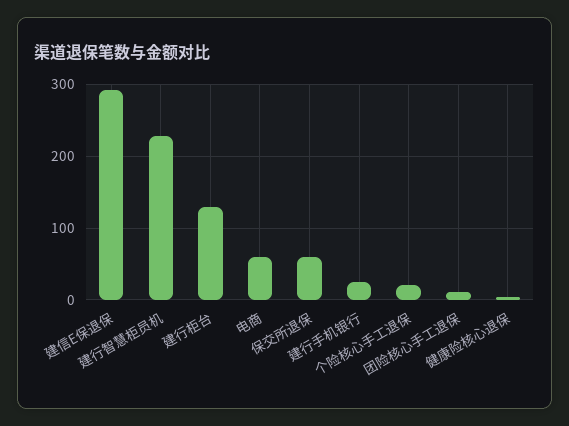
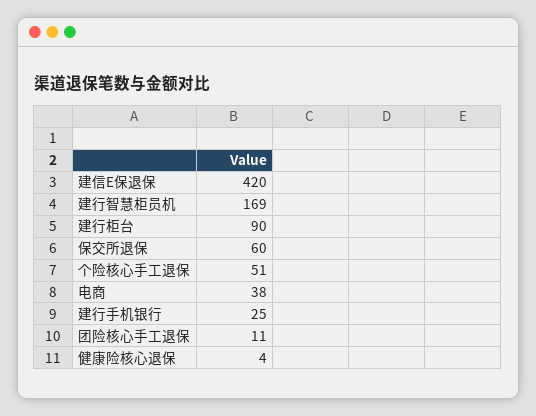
建信E保退保: 290 -> 420
建行智慧柜员机: 230 -> 169
建行柜台: 130 -> 90
电商: 60 -> 38
个险核心手工退保: 20 -> 51

